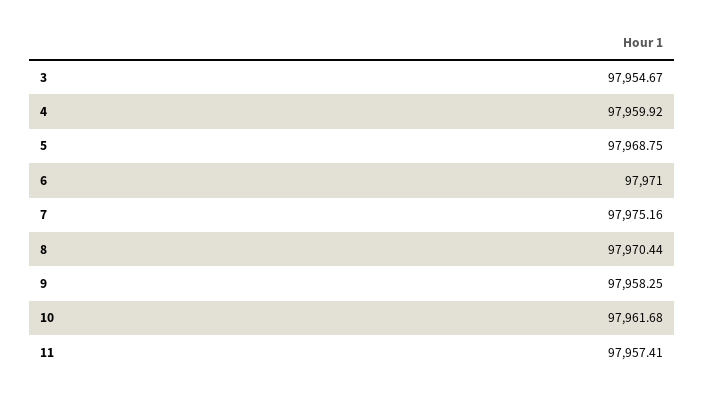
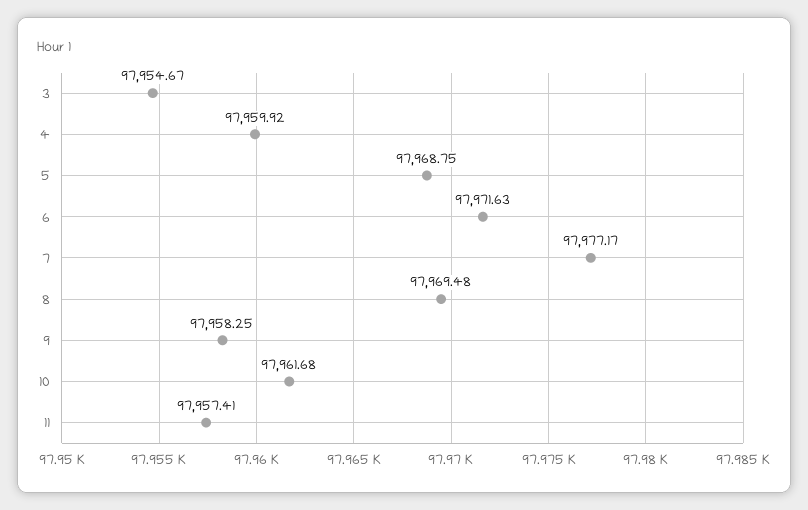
6: 97971 -> 97971.63
7: 97975.16 -> 97977.17
8: 97970.44 -> 97969.48

